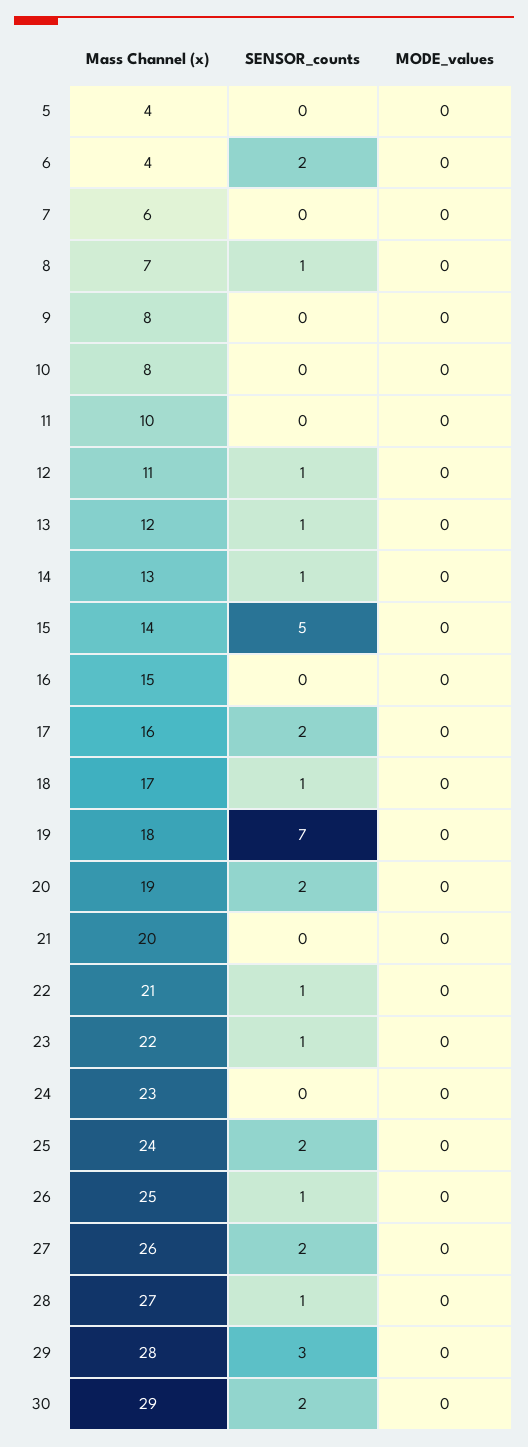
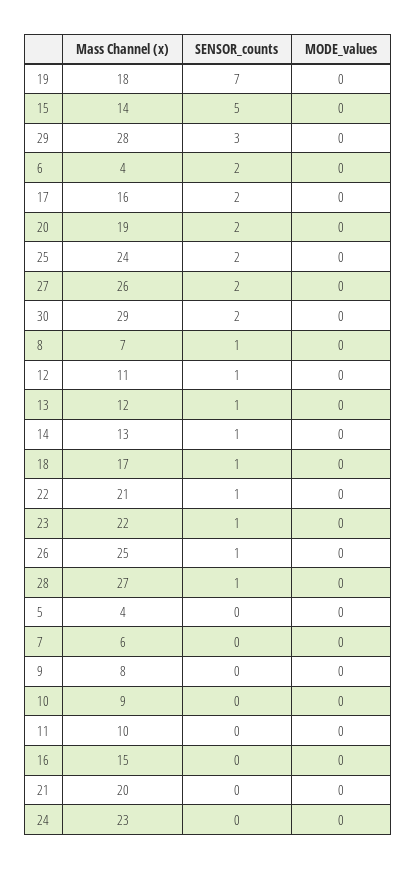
Mass Channel (x), 10: 8 -> 9

